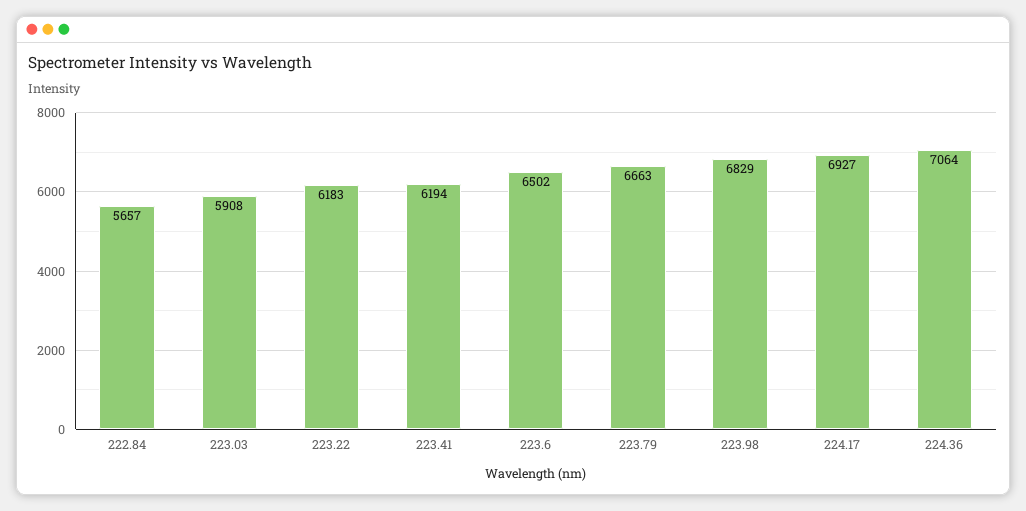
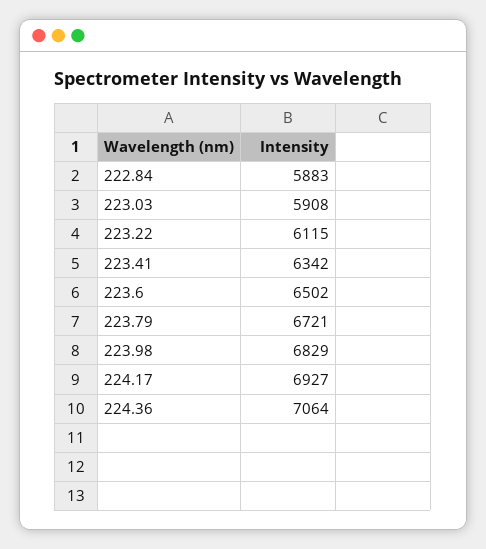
222.84: 5657 -> 5883
223.22: 6183 -> 6115
223.41: 6194 -> 6342
223.79: 6663 -> 6721

